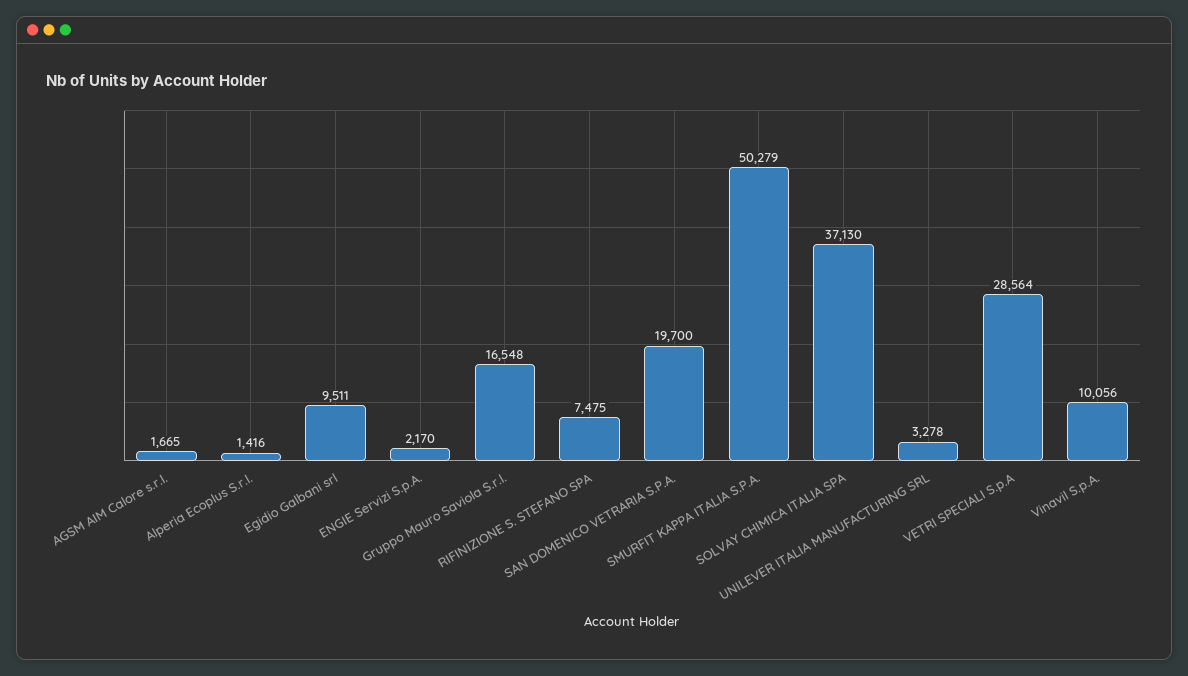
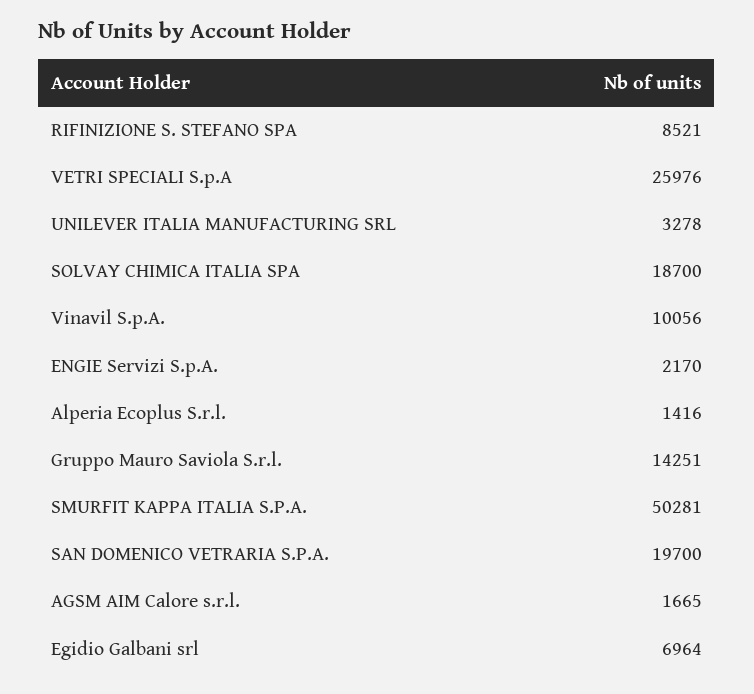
Egidio Galbani srl: 9511 -> 6964
Gruppo Mauro Saviola S.r.l.: 16548 -> 14251
RIFINIZIONE S. STEFANO SPA: 7475 -> 8521
SMURFIT KAPPA ITALIA S.P.A.: 50279 -> 50281
SOLVAY CHIMICA ITALIA SPA: 37130 -> 18700
VETRI SPECIALI S.p.A: 28564 -> 25976

